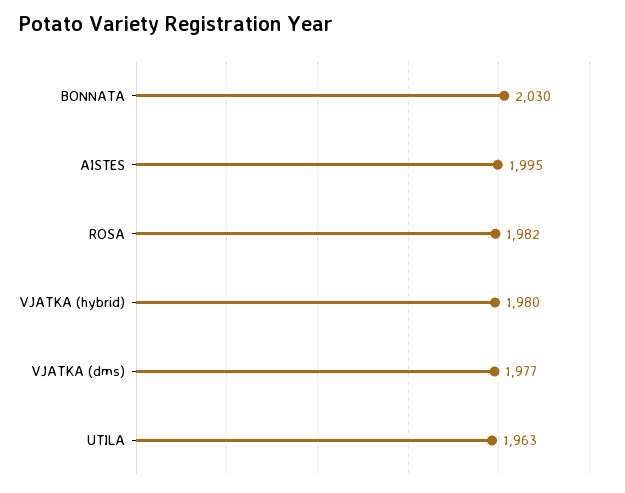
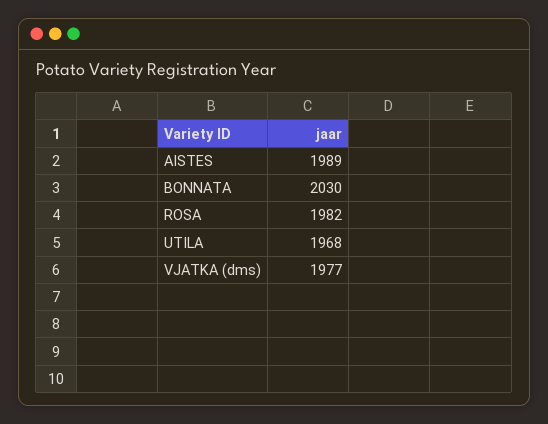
AISTES: 1995 -> 1989
VJATKA (hybrid): 1980 -> none
UTILA: 1963 -> 1968

